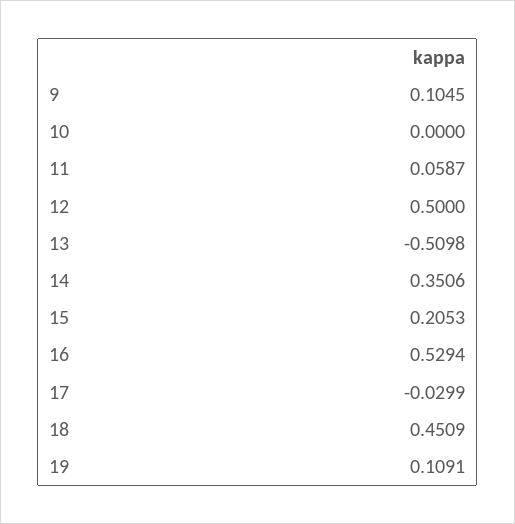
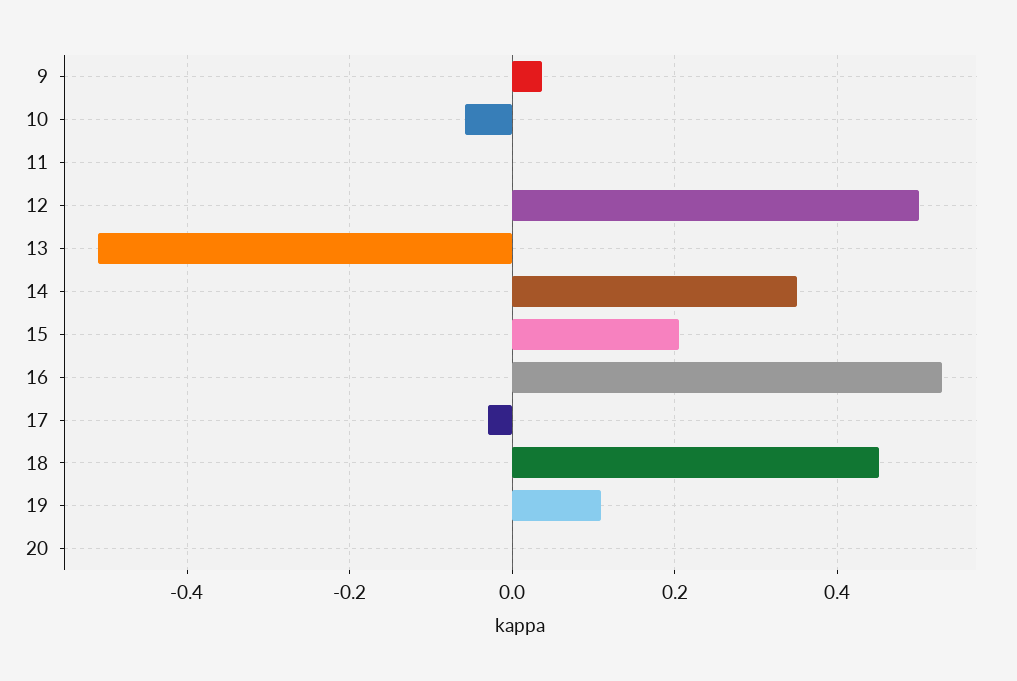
9: 0.1045 -> 0.04
10: 0 -> -0.06
11: 0.0587 -> 0
20: none -> 0

